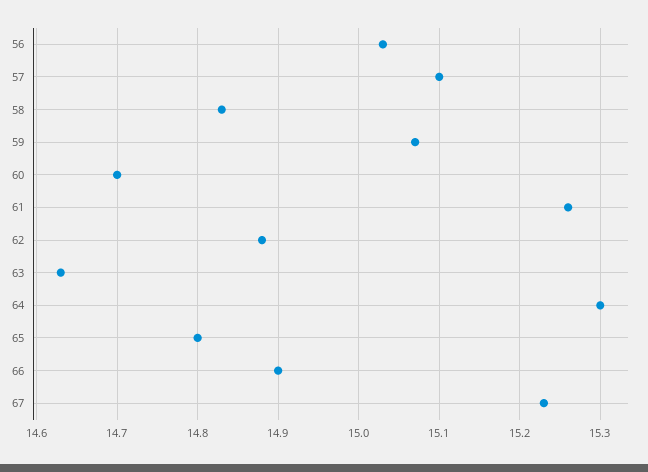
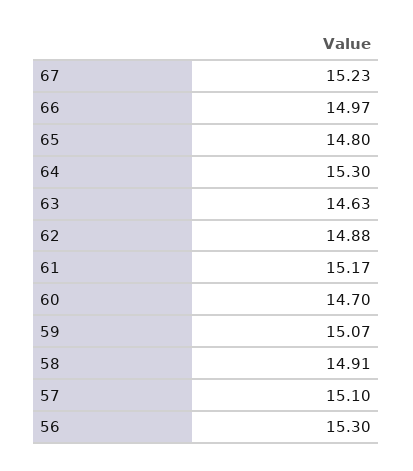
56: 15.03 -> 15.3
58: 14.83 -> 14.91
61: 15.26 -> 15.17
66: 14.9 -> 14.97

